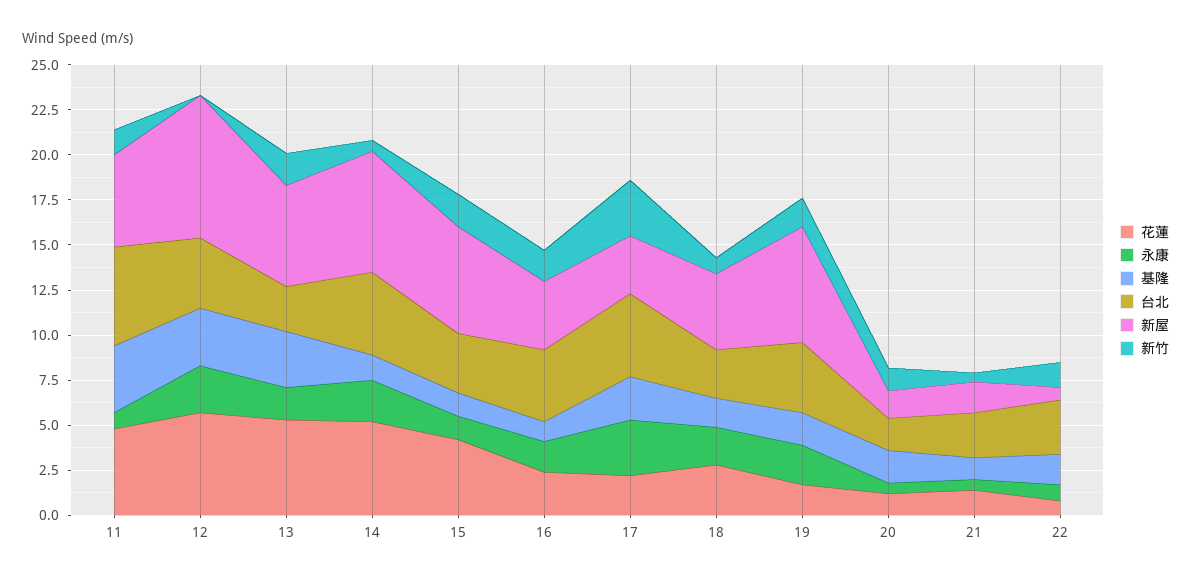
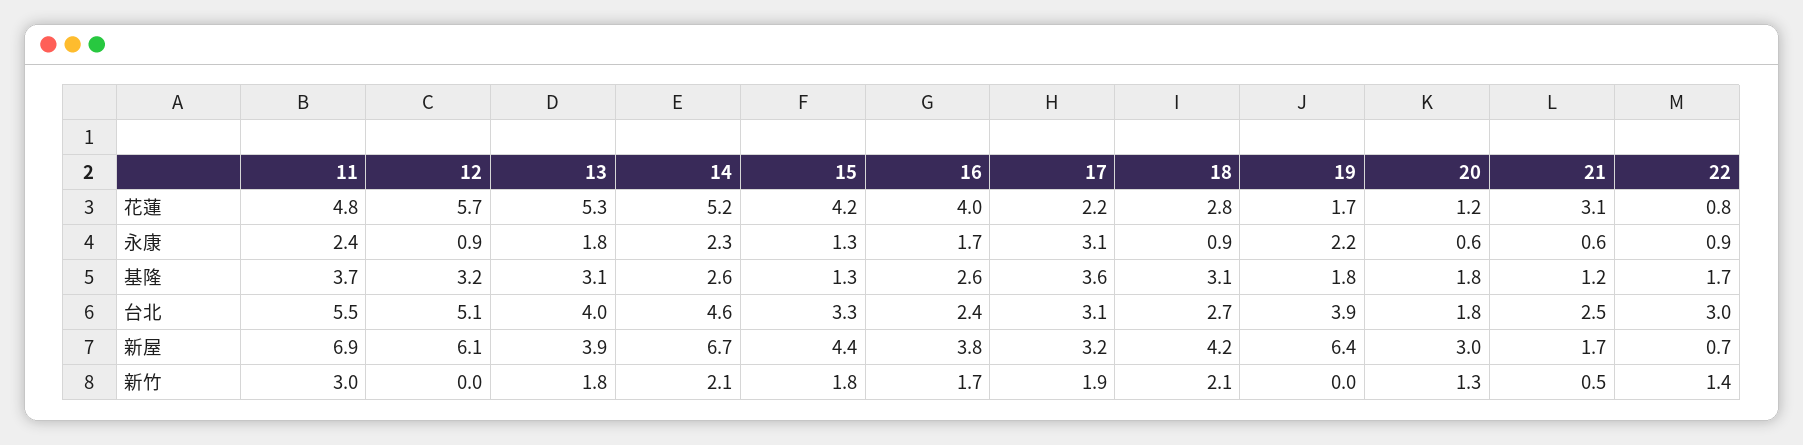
永康, 11: 1 -> 2.4
新屋, 11: 5 -> 6.9
新竹, 11: 1.5 -> 3
永康, 12: 2.5 -> 0.9
台北, 12: 4 -> 5.1
新屋, 12: 8 -> 6.1
台北, 13: 2.5 -> 4
新屋, 13: 5.5 -> 3.9
基隆, 14: 1.5 -> 2.6
新竹, 14: 0.5 -> 2.1
新屋, 15: 6 -> 4.4
花蓮, 16: 2.5 -> 4
基隆, 16: 1 -> 2.6
台北, 16: 4 -> 2.4
基隆, 17: 2.5 -> 3.6
台北, 17: 4.5 -> 3.1
新竹, 17: 3 -> 1.9
永康, 18: 2 -> 0.9
基隆, 18: 1.5 -> 3.1
新竹, 18: 1 -> 2.1
新竹, 19: 1.5 -> 0
新屋, 20: 1.5 -> 3
花蓮, 21: 1.5 -> 3.1

